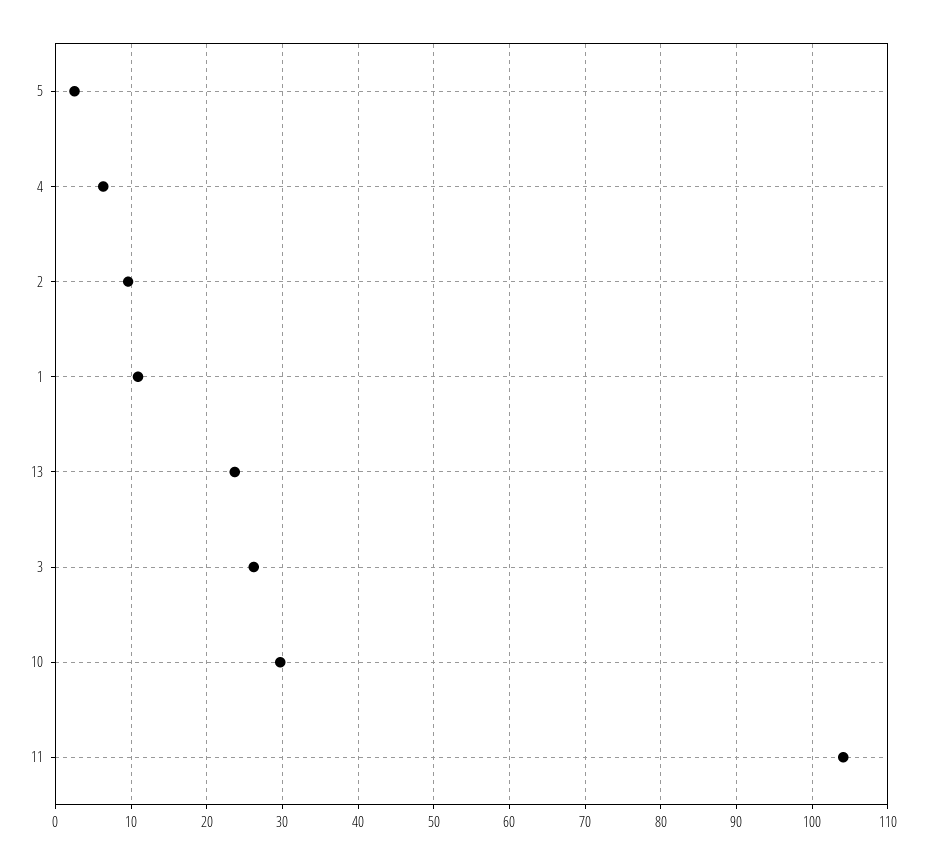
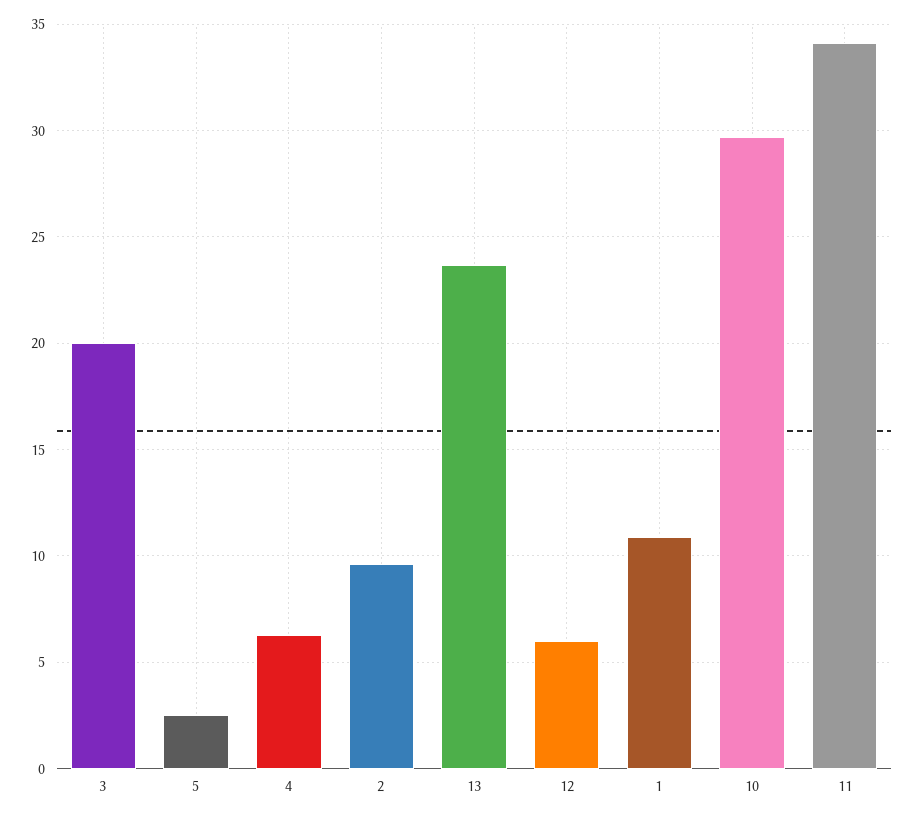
3: 26 -> 20
11: 104 -> 34
12: none -> 6

